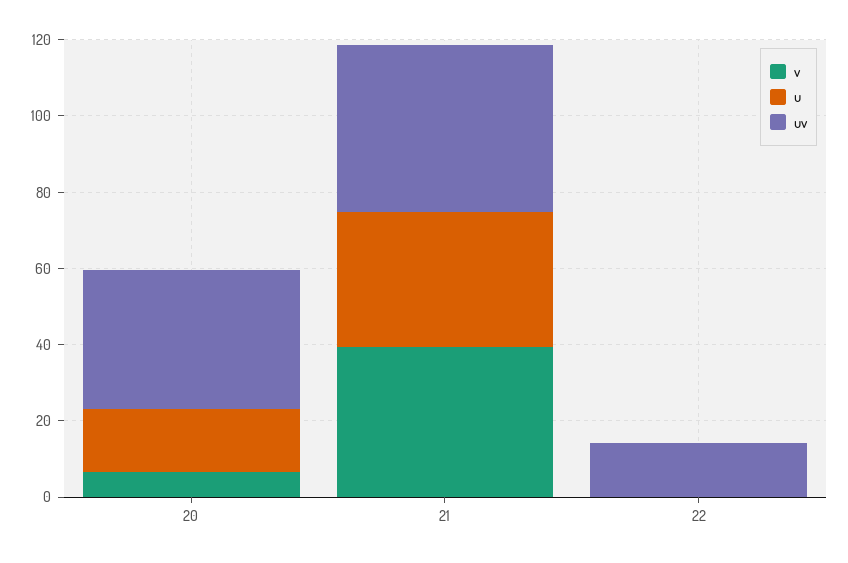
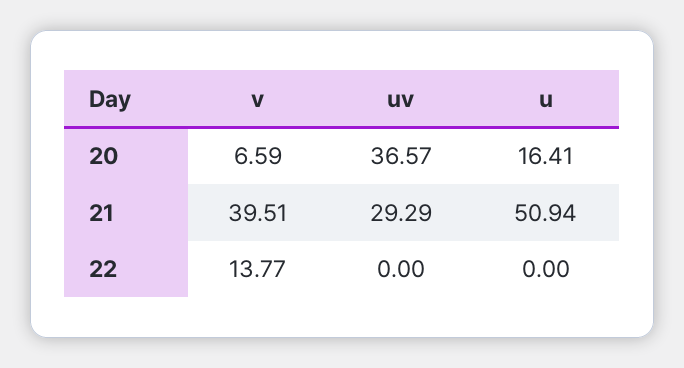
u, 21: 35 -> 50.94
uv, 21: 45 -> 29.29
v, 22: 0 -> 13.77
uv, 22: 15 -> 0

